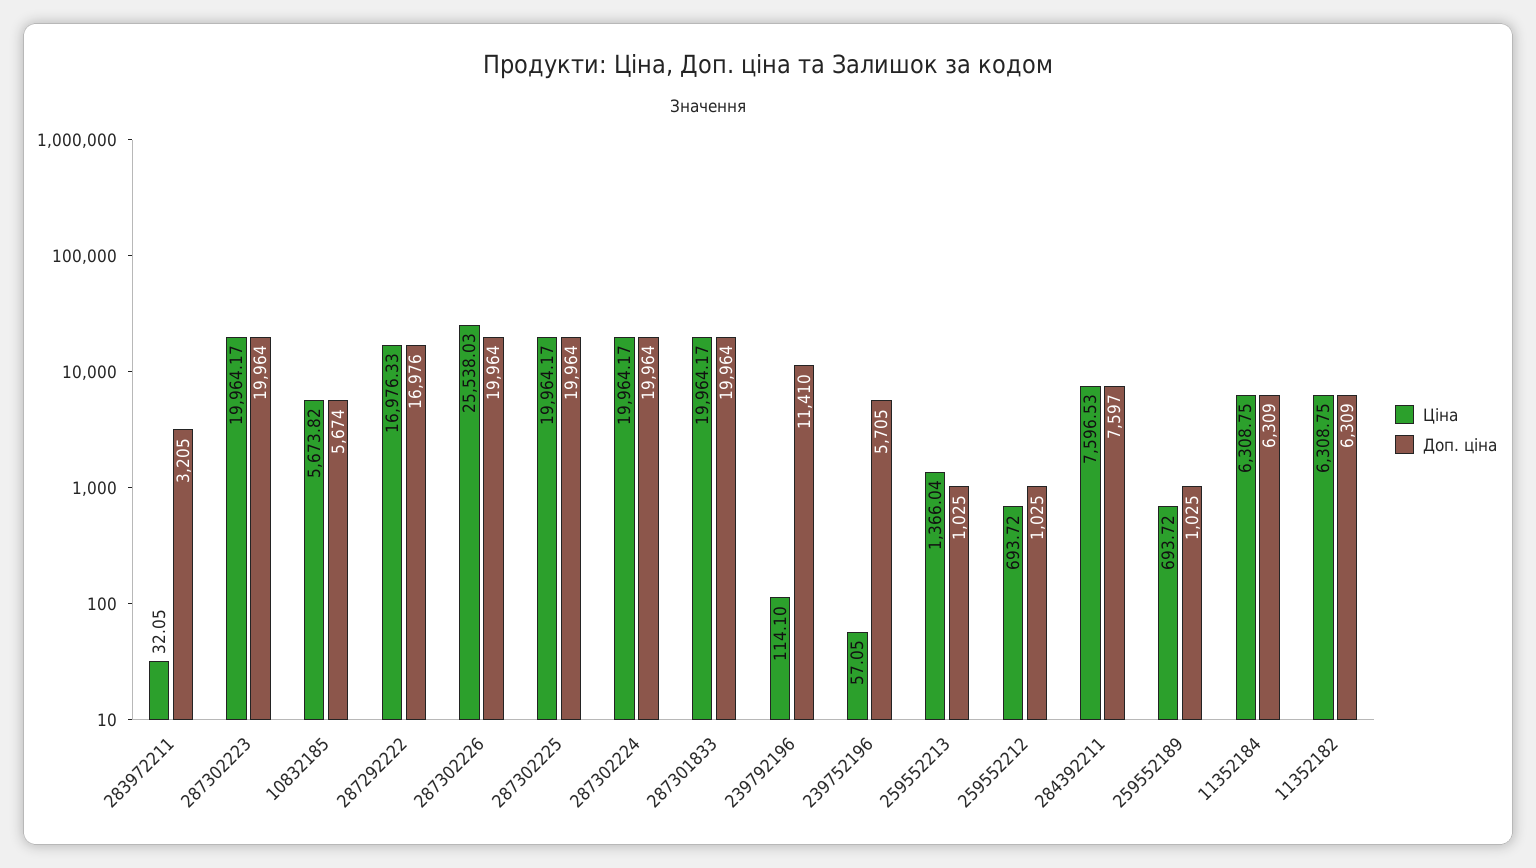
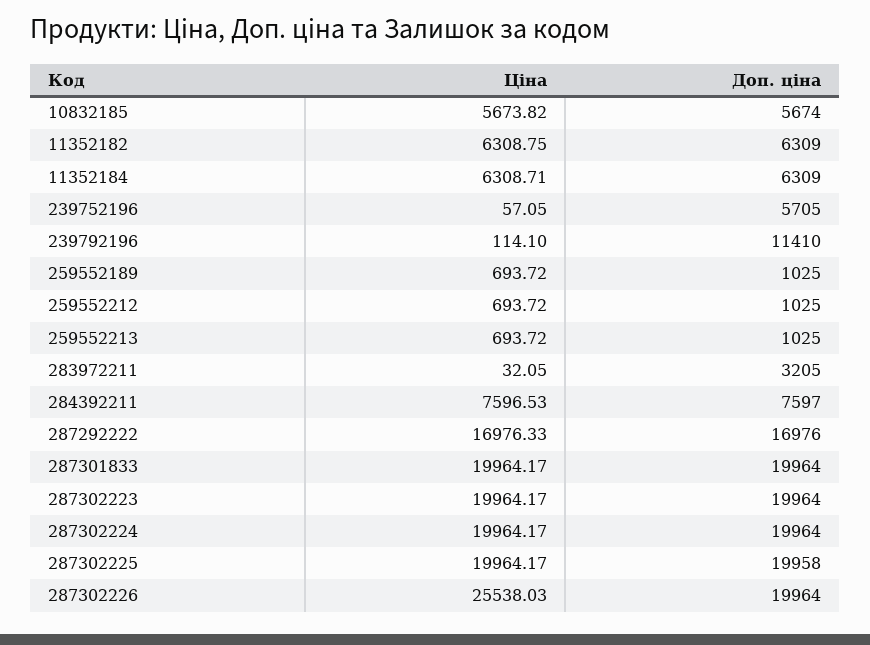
Доп. ціна, 287302225: 19964 -> 19958
Ціна, 259552213: 1366.04 -> 693.72
Ціна, 11352184: 6308.75 -> 6308.71

